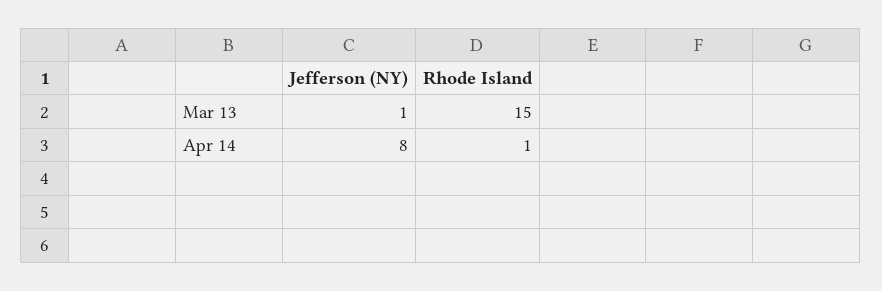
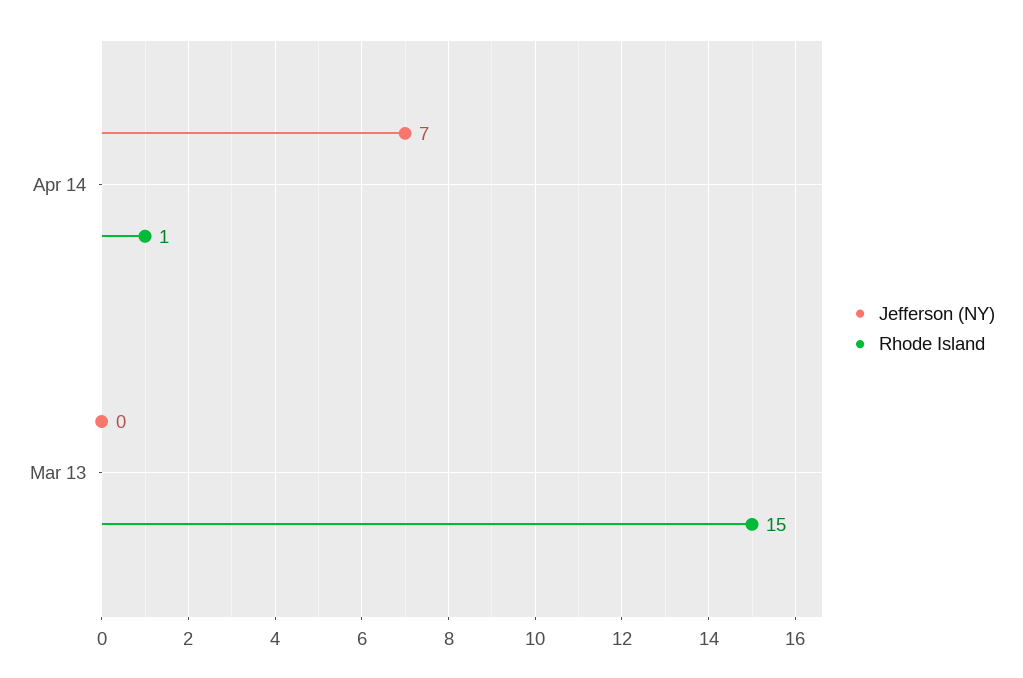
Jefferson (NY), Mar 13: 1 -> 0
Jefferson (NY), Apr 14: 8 -> 7

